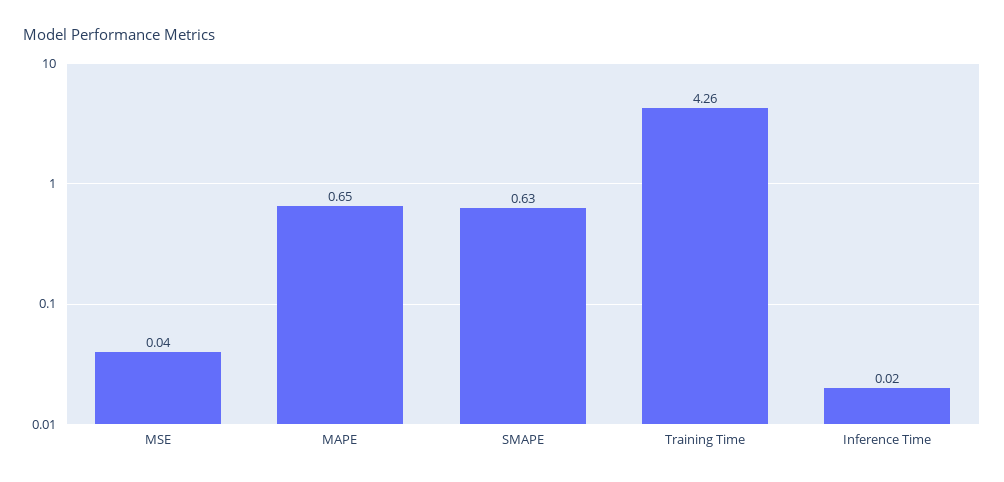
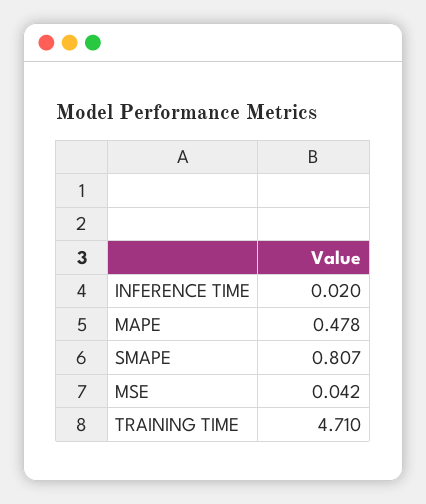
MAPE: 0.65 -> 0.478
SMAPE: 0.63 -> 0.807
Training Time: 4.26 -> 4.71

